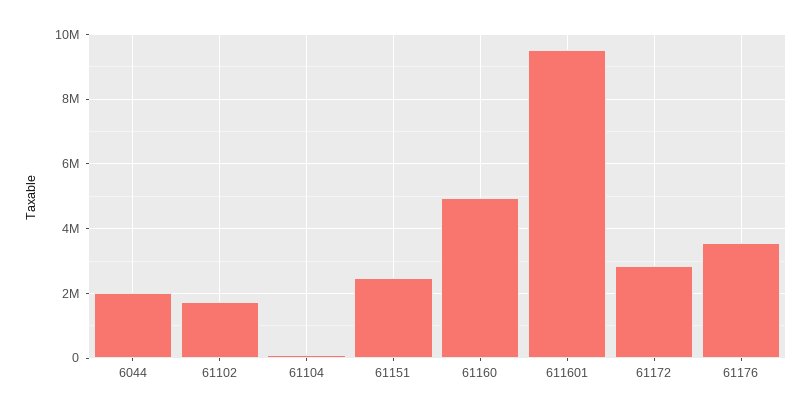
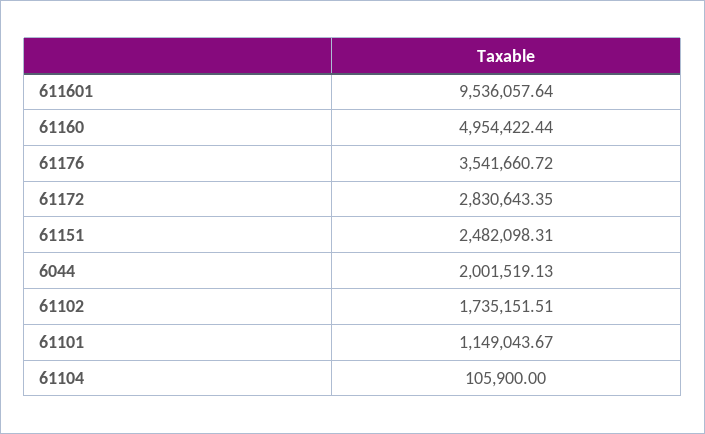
61101: none -> 1149043.67

